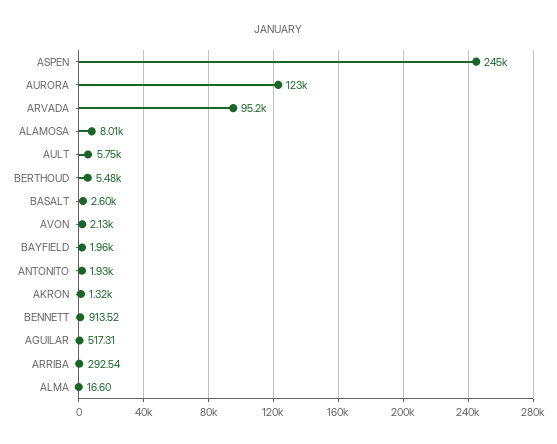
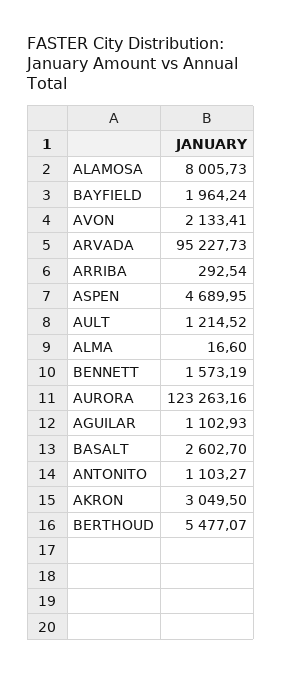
ASPEN: 245000 -> 4689.95
AULT: 5750 -> 1214.52
ANTONITO: 1930 -> 1103.27
AKRON: 1320 -> 3049.5
BENNETT: 913.52 -> 1573.19
AGUILAR: 517.31 -> 1102.93

